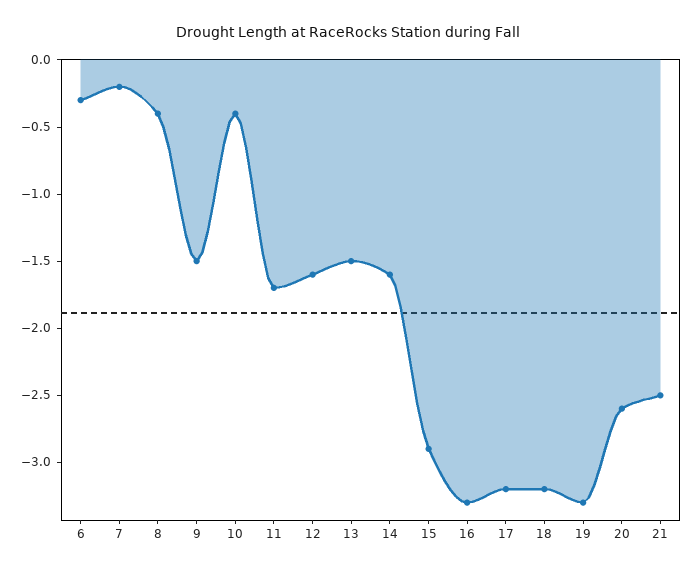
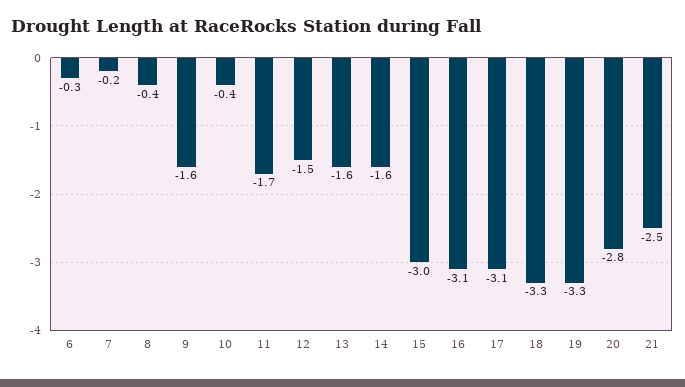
9: -1.5 -> -1.6
12: -1.6 -> -1.5
13: -1.5 -> -1.6
15: -2.9 -> -3
16: -3.3 -> -3.1
17: -3.2 -> -3.1
18: -3.2 -> -3.3
20: -2.6 -> -2.8

